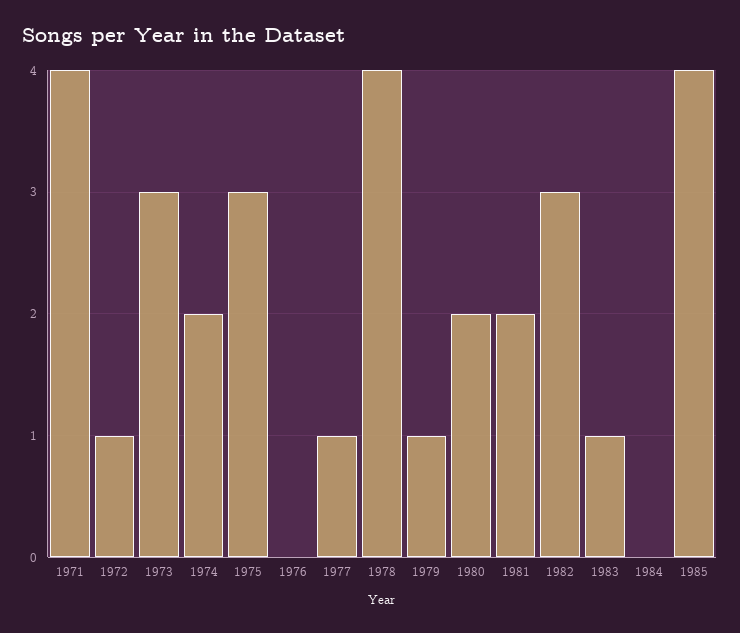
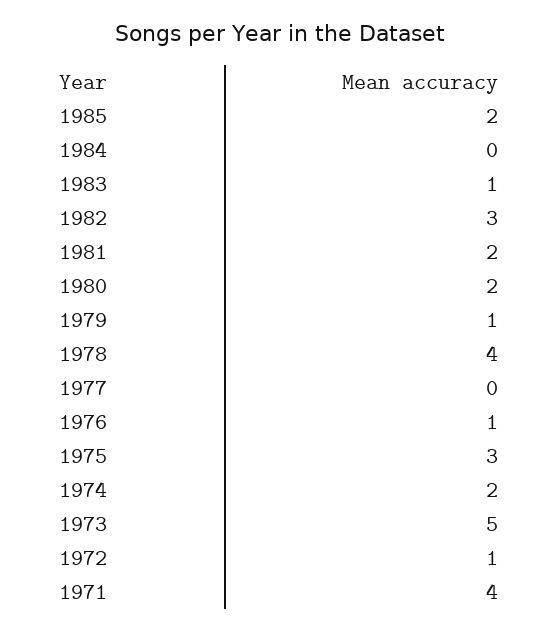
1973: 3 -> 5
1976: 0 -> 1
1977: 1 -> 0
1985: 4 -> 2

